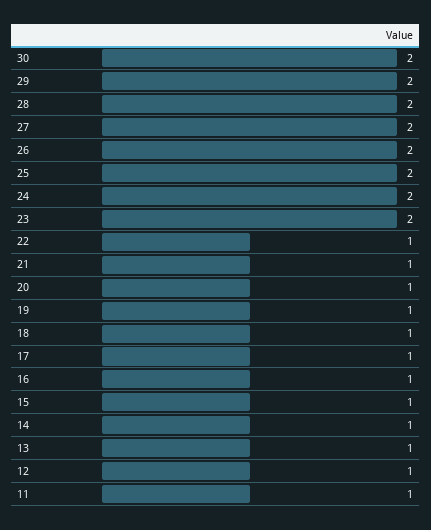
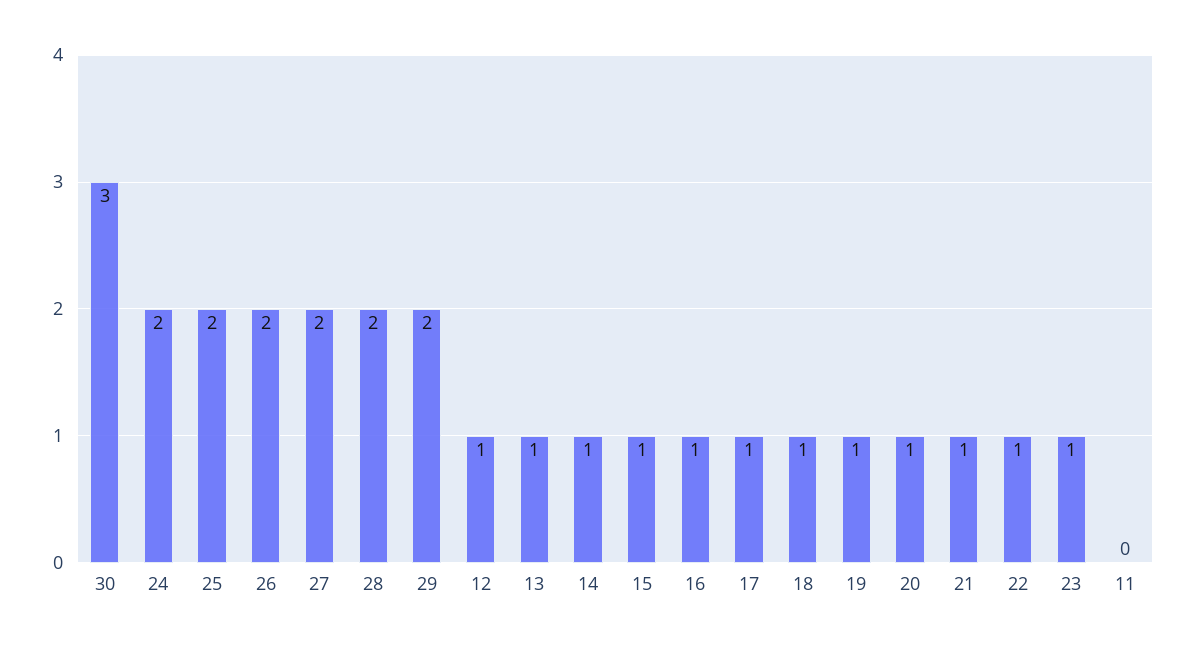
30: 2 -> 3
23: 2 -> 1
11: 1 -> 0

